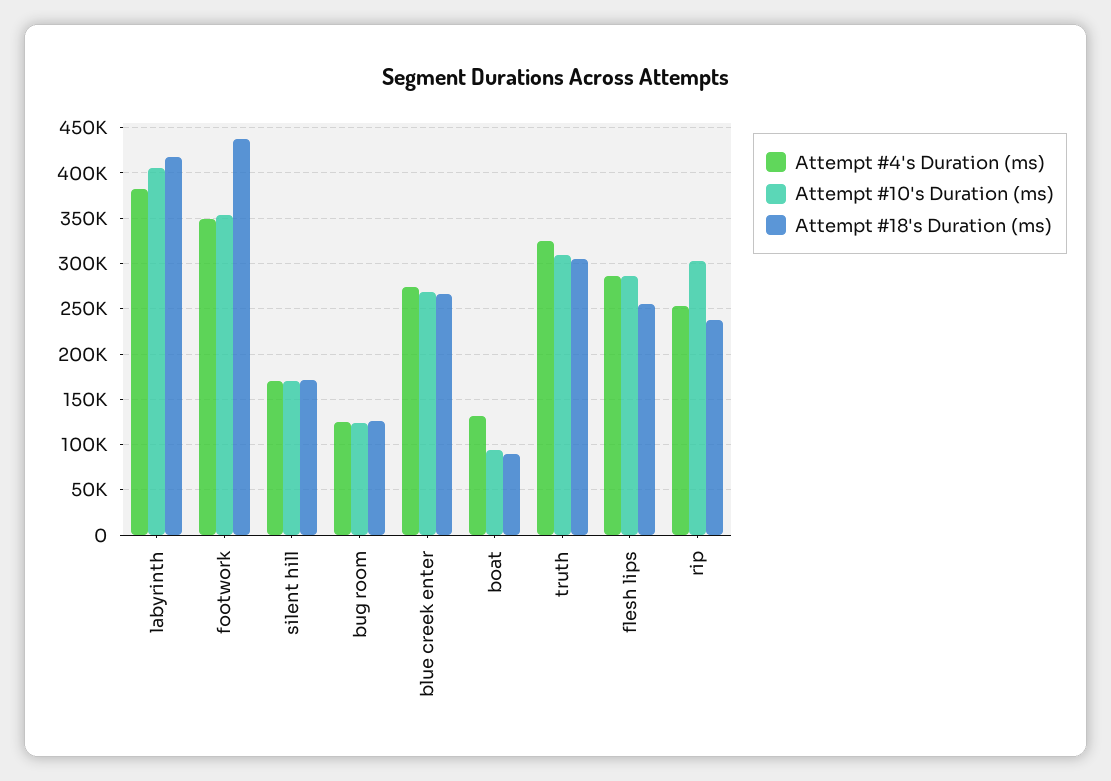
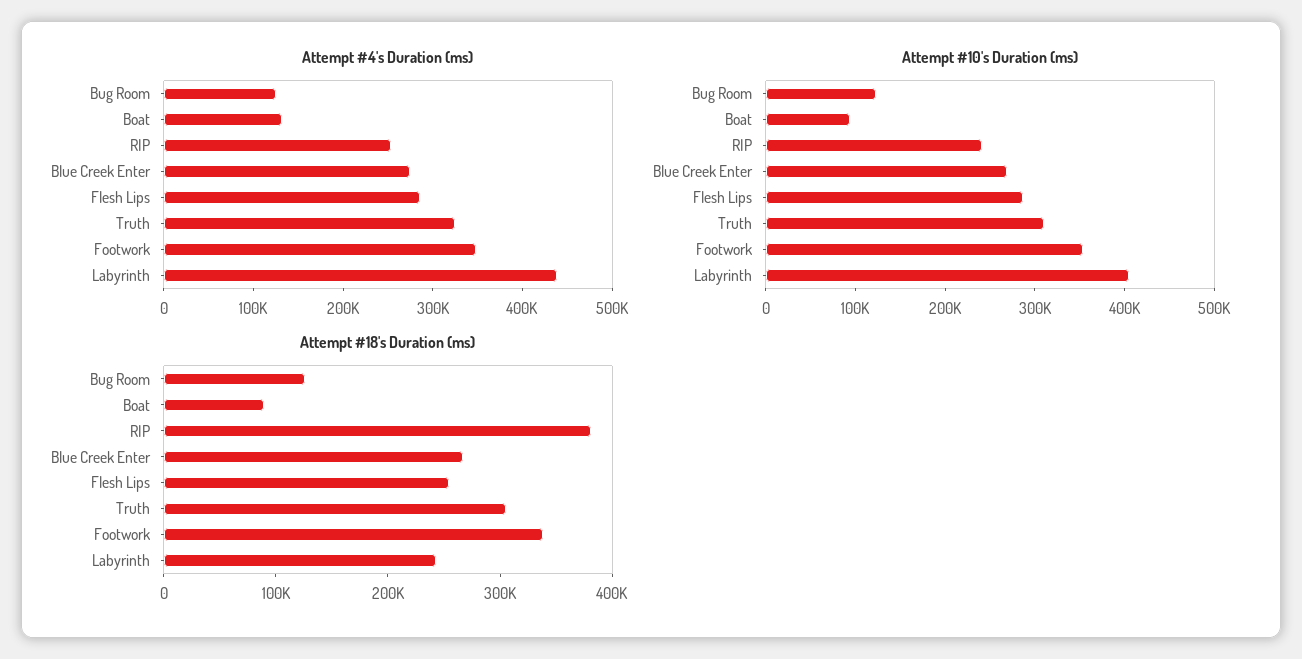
Attempt #4's Duration (ms), labyrinth: 380000 -> 440000
Attempt #18's Duration (ms), labyrinth: 420000 -> 240000
Attempt #18's Duration (ms), footwork: 440000 -> 340000
Attempt #4's Duration (ms), silent hill: 170000 -> none
Attempt #10's Duration (ms), silent hill: 170000 -> none
Attempt #18's Duration (ms), silent hill: 170000 -> none
Attempt #10's Duration (ms), rip: 300000 -> 240000
Attempt #18's Duration (ms), rip: 240000 -> 380000

